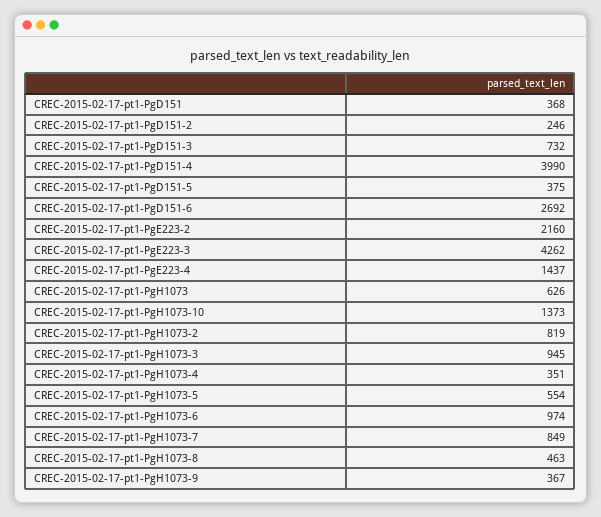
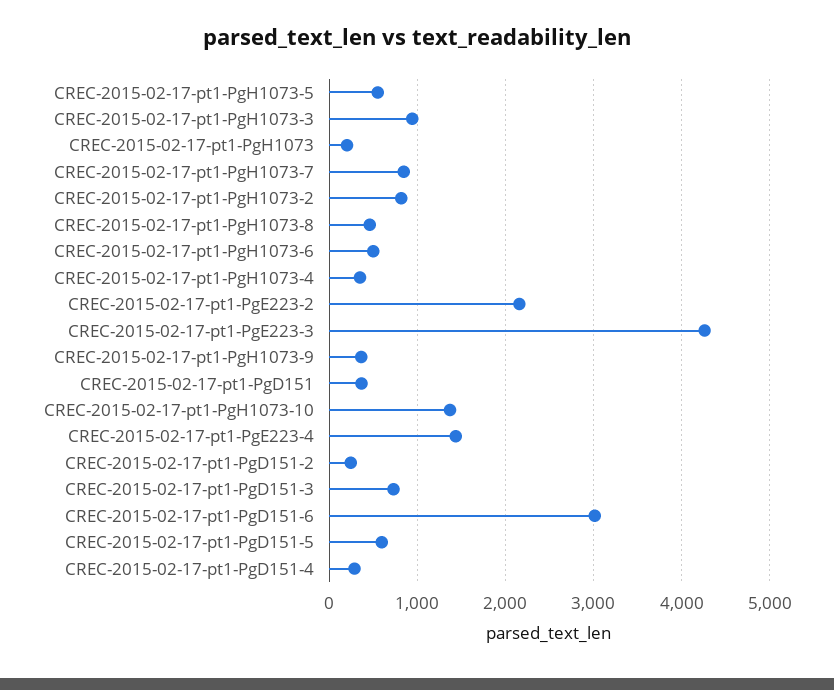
CREC-2015-02-17-pt1-PgD151-4: 3990 -> 300
CREC-2015-02-17-pt1-PgD151-5: 375 -> 600
CREC-2015-02-17-pt1-PgD151-6: 2692 -> 3000
CREC-2015-02-17-pt1-PgH1073: 626 -> 200
CREC-2015-02-17-pt1-PgH1073-6: 974 -> 500

